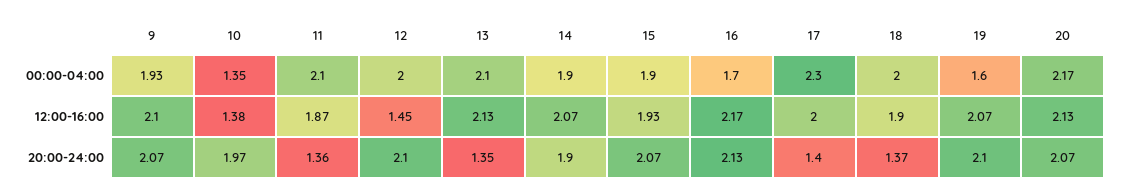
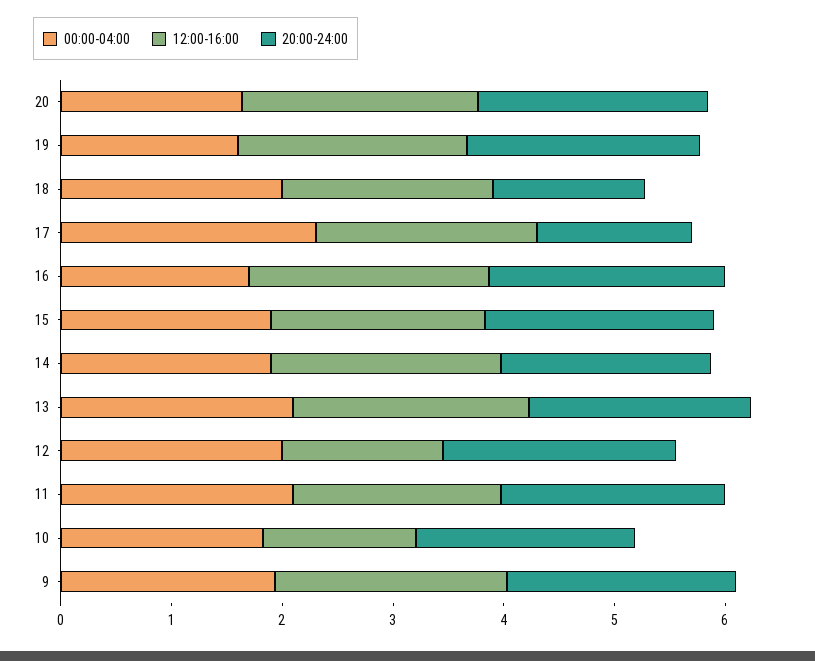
00:00-04:00, 10: 1.35 -> 1.8
00:00-04:00, 20: 2.17 -> 1.6
20:00-24:00, 11: 1.36 -> 2
20:00-24:00, 13: 1.35 -> 2

